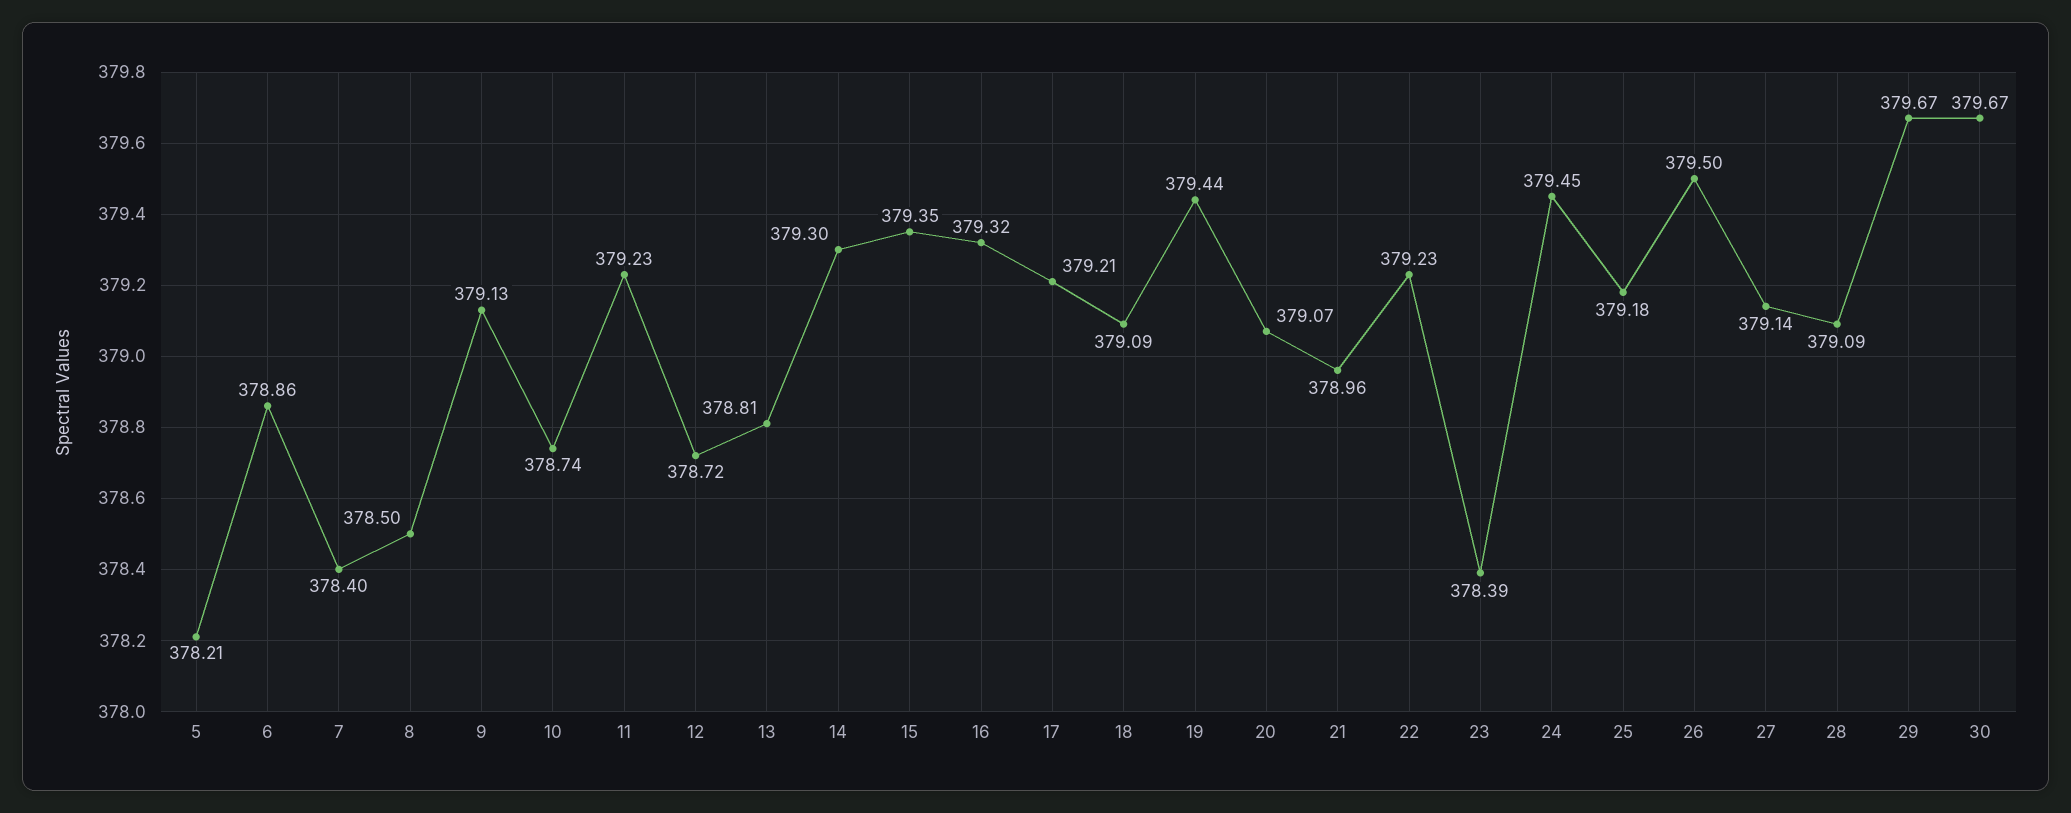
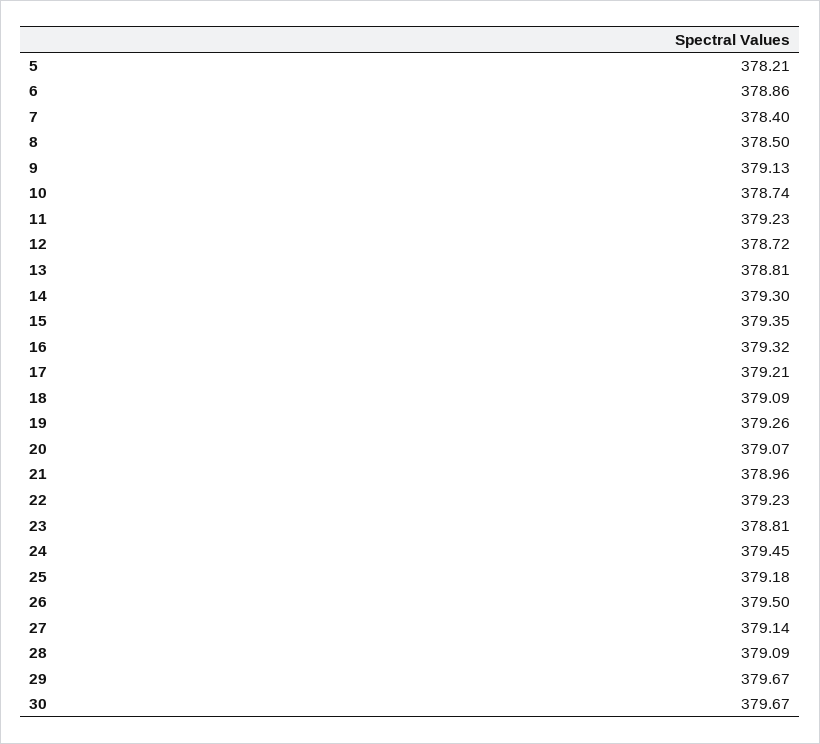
19: 379.44 -> 379.26
23: 378.39 -> 378.81

